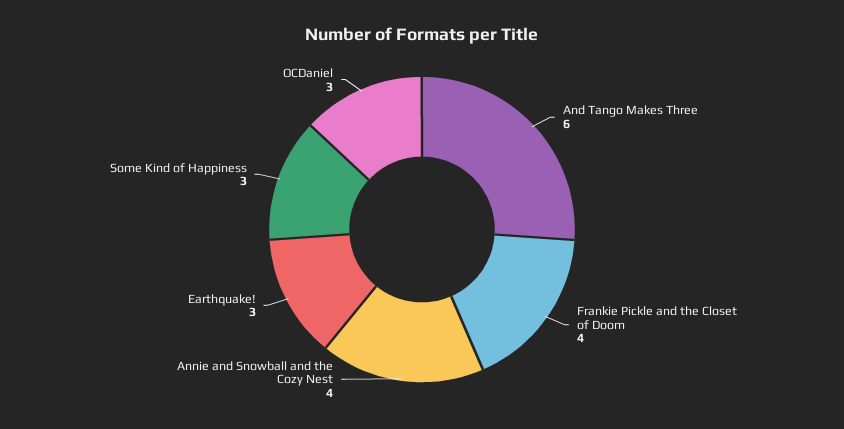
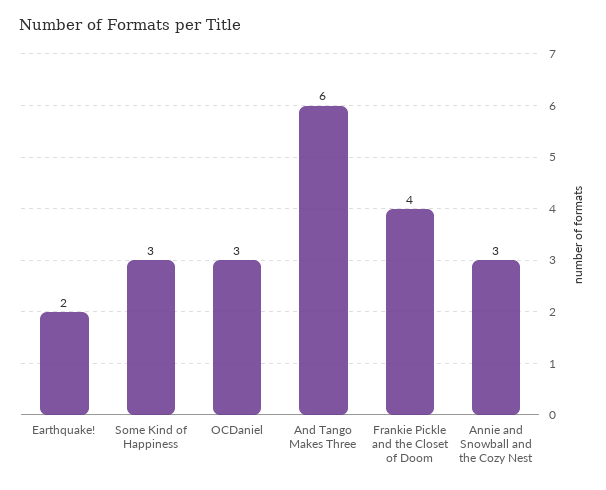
Annie and Snowball and the Cozy Nest: 4 -> 3
Earthquake!: 3 -> 2

